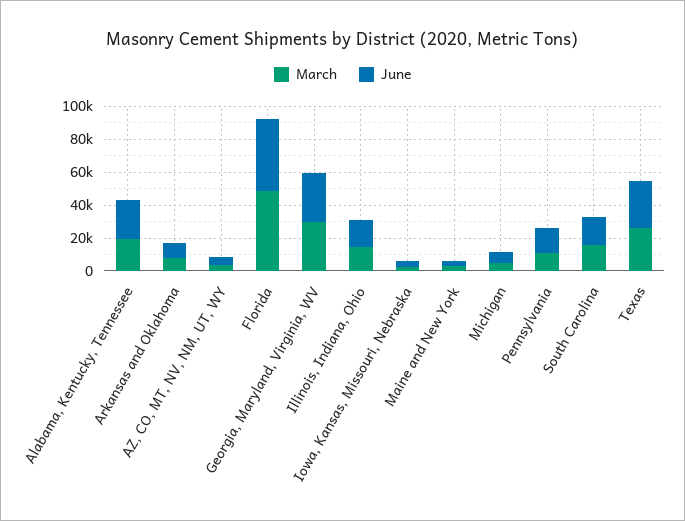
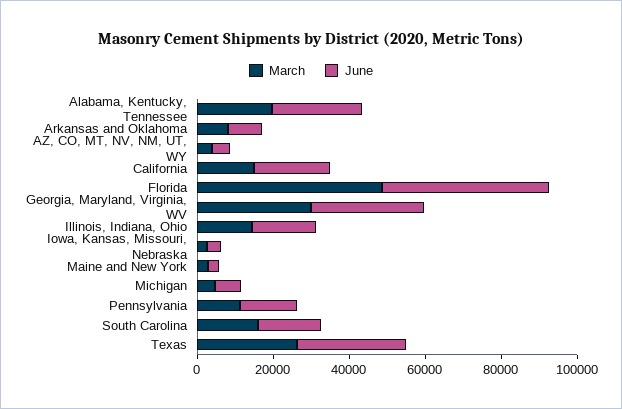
March, California: none -> 15000
June, California: none -> 20000

